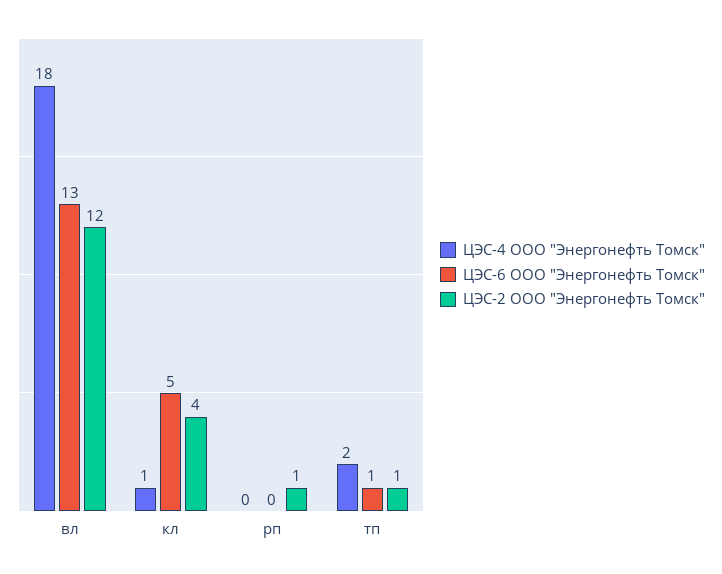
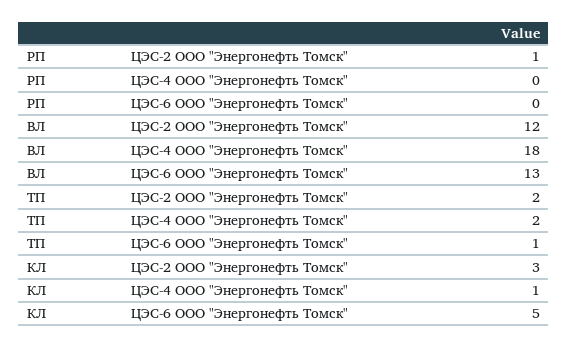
ЦЭС-2 ООО "Энергонефть Томск", кл: 4 -> 3
ЦЭС-2 ООО "Энергонефть Томск", тп: 1 -> 2

